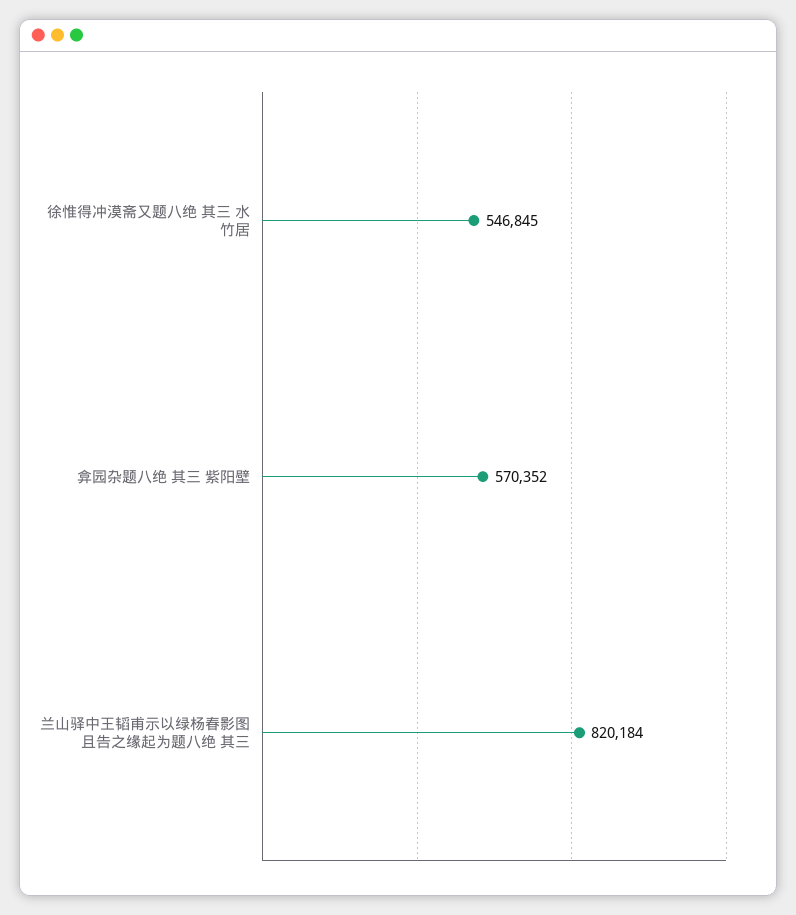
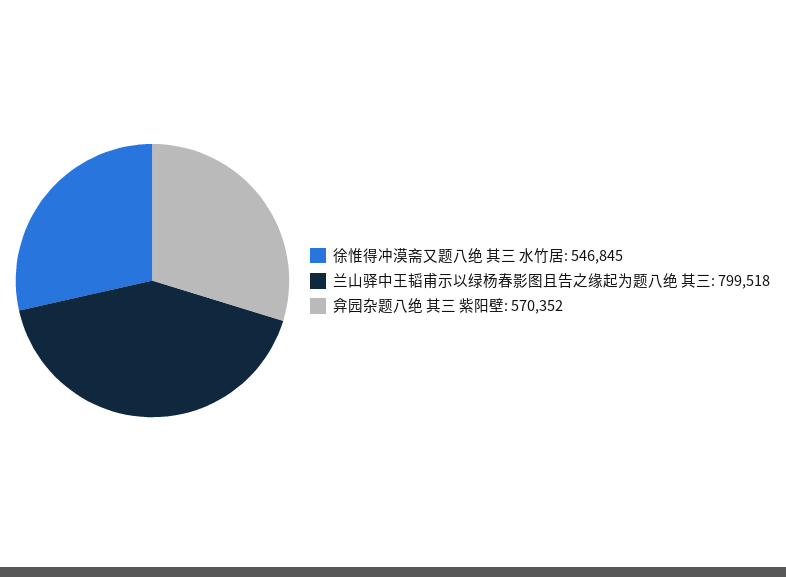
兰山驿中王韬甫示以绿杨春影图且告之缘起为题八绝 其三: 820184 -> 799518

